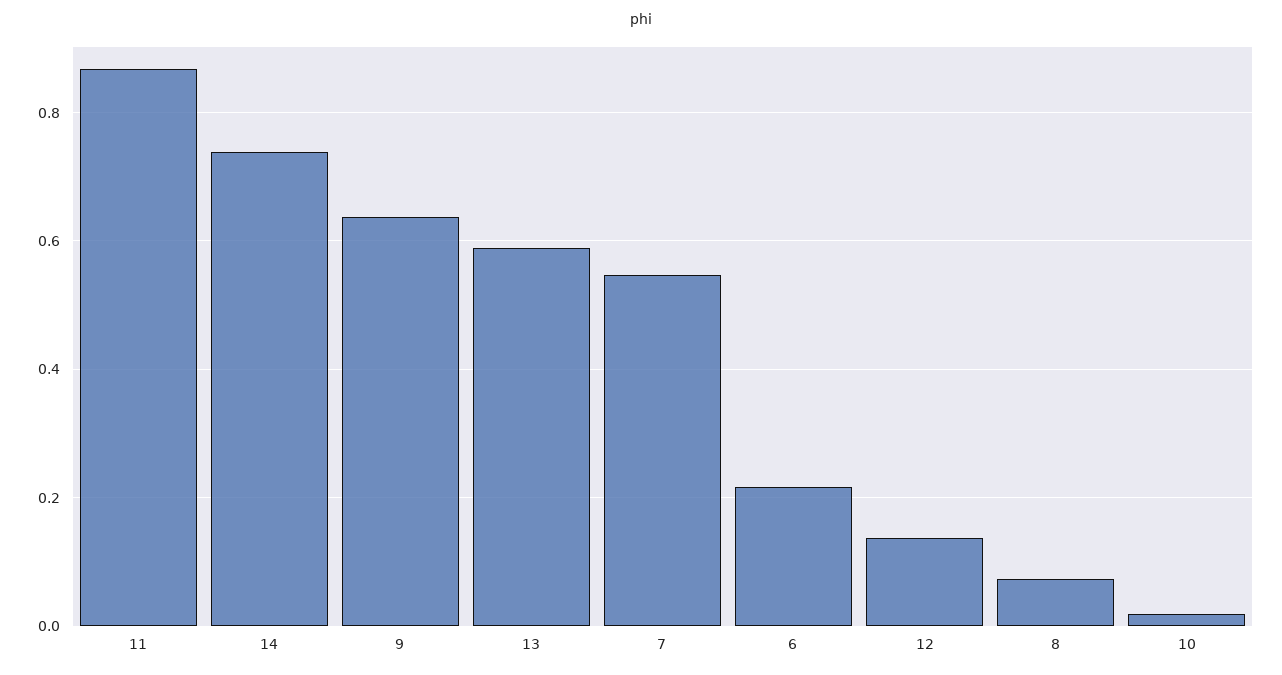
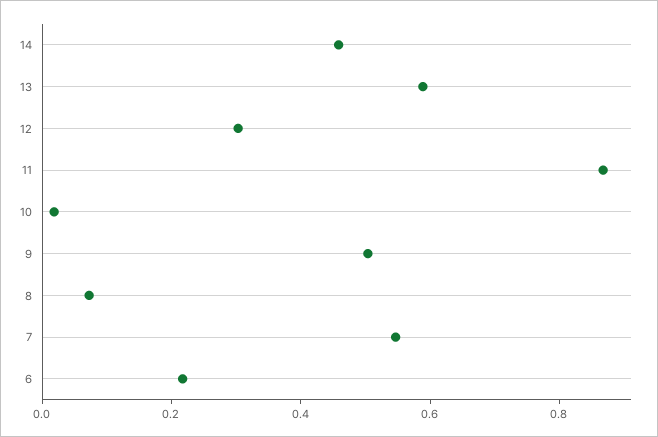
14: 0.74 -> 0.45
9: 0.64 -> 0.5
12: 0.14 -> 0.3

